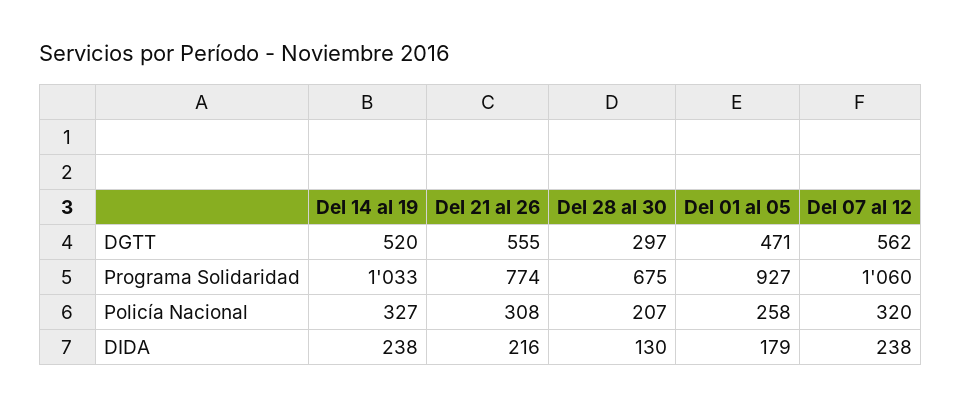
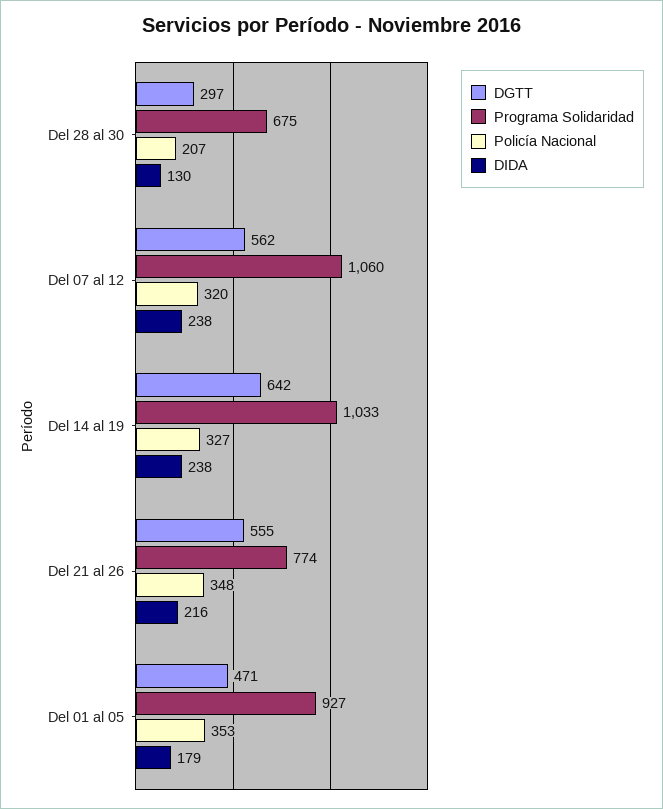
DGTT, Del 14 al 19: 520 -> 642
Policía Nacional, Del 21 al 26: 308 -> 348
Policía Nacional, Del 01 al 05: 258 -> 353

